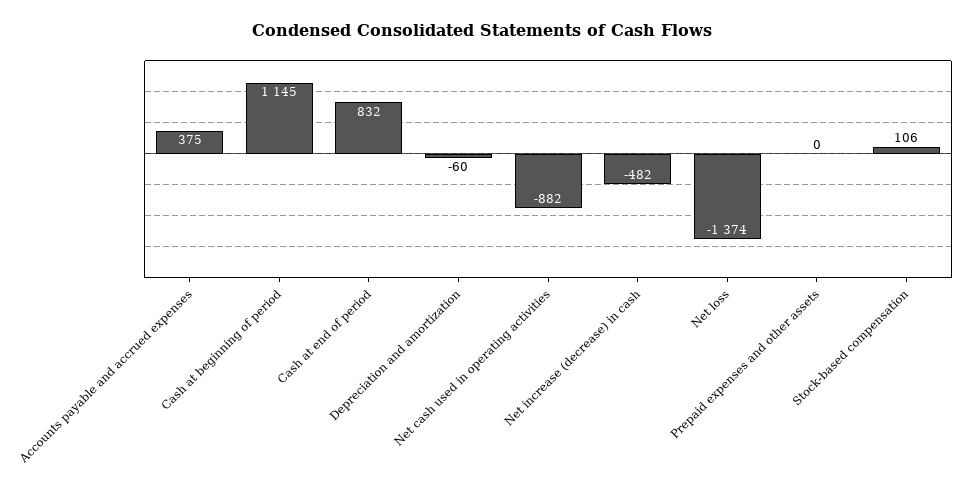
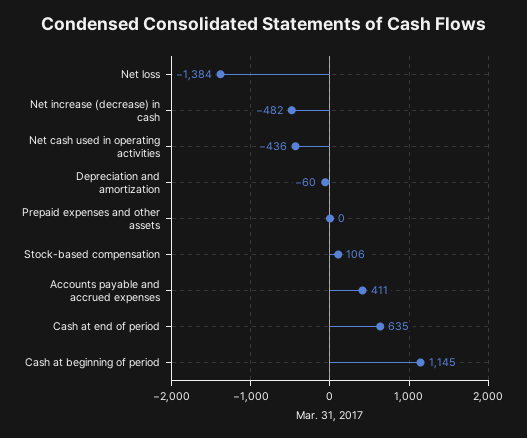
Accounts payable and accrued expenses: 375 -> 411
Cash at end of period: 832 -> 635
Net cash used in operating activities: -882 -> -436
Net loss: -1374 -> -1384

